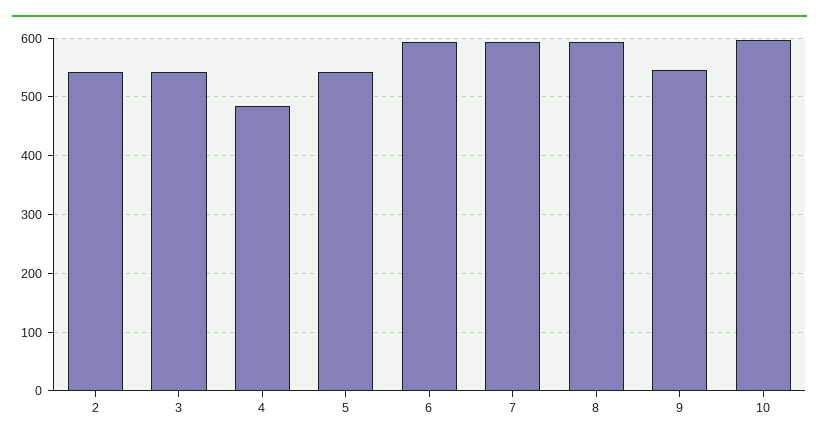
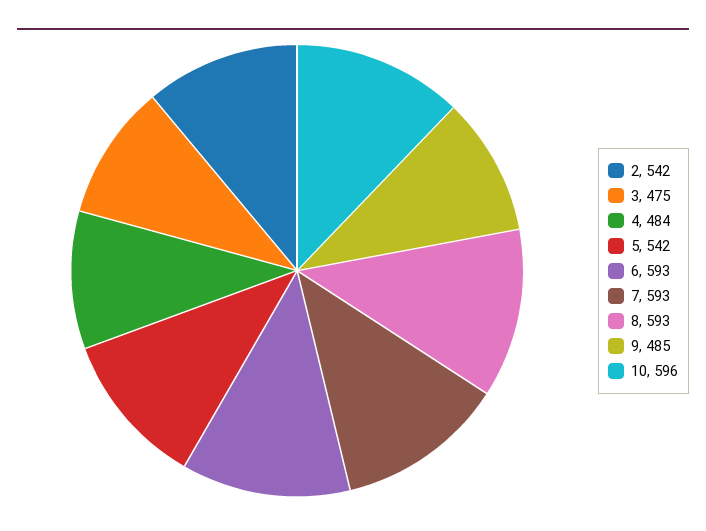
3: 540 -> 475
9: 540 -> 485

